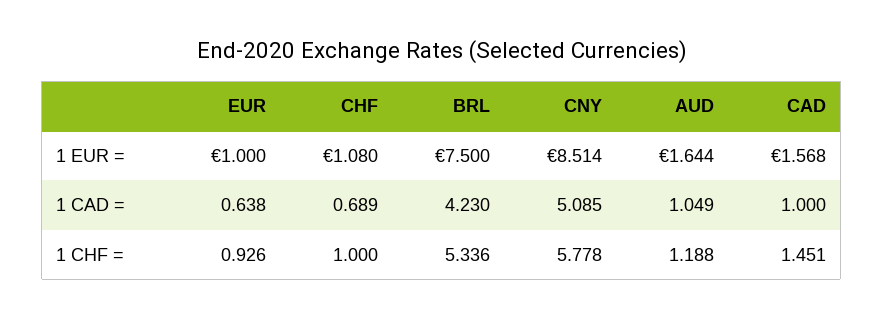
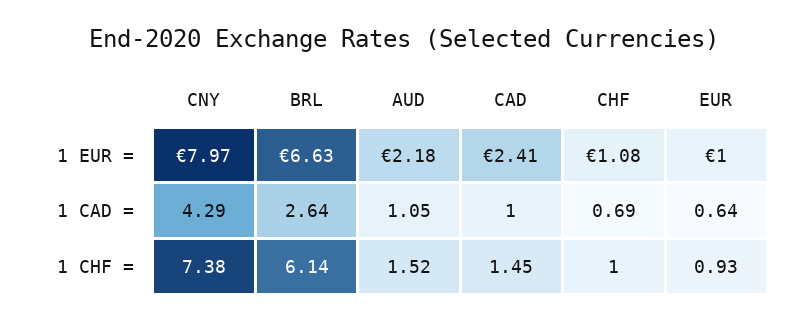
BRL, 1 EUR =: 7.5 -> 6.63
CNY, 1 EUR =: 8.514 -> 7.97
AUD, 1 EUR =: 1.644 -> 2.18
CAD, 1 EUR =: 1.568 -> 2.41
BRL, 1 CAD =: 4.23 -> 2.64
CNY, 1 CAD =: 5.085 -> 4.29
BRL, 1 CHF =: 5.336 -> 6.14
CNY, 1 CHF =: 5.778 -> 7.38
AUD, 1 CHF =: 1.188 -> 1.52

